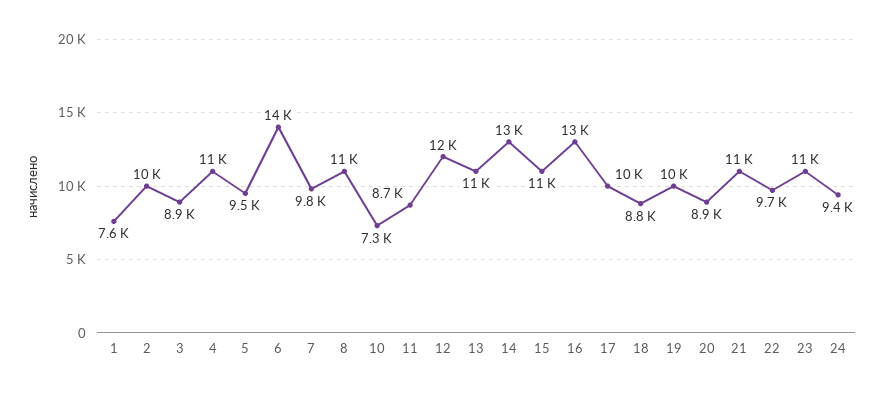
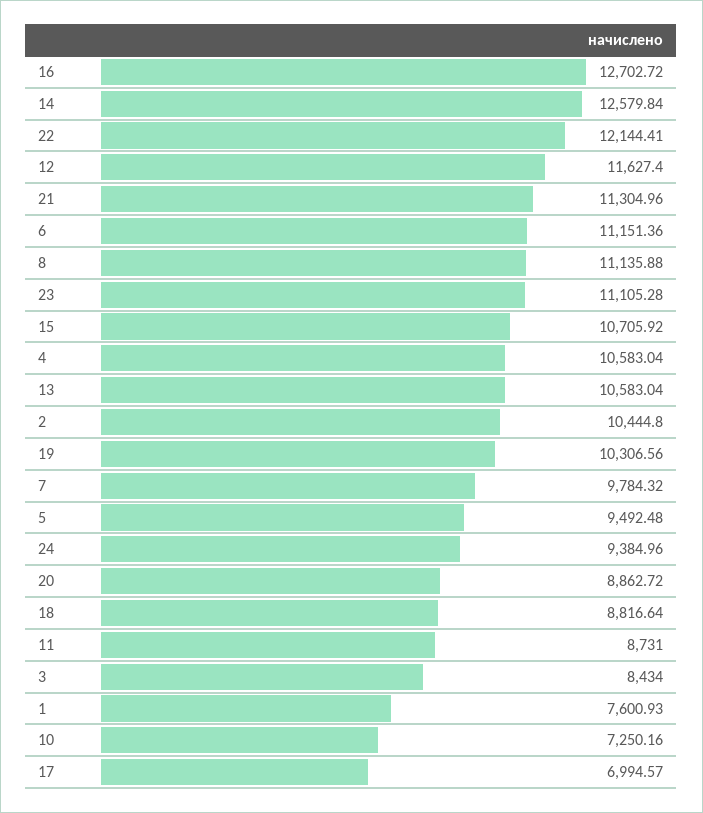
3: 8900 -> 8434
6: 14000 -> 11151.36
17: 10000 -> 6994.57
22: 9700 -> 12144.41

